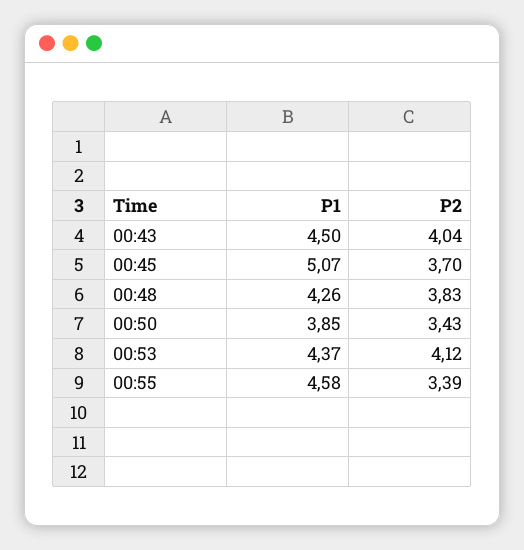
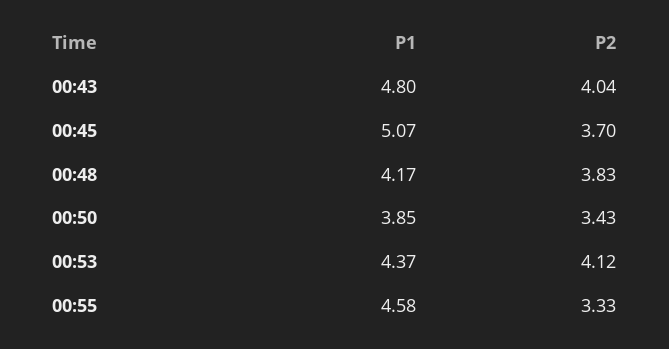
P1, 00:43: 4.5 -> 4.8
P1, 00:48: 4.26 -> 4.17
P2, 00:55: 3.39 -> 3.33

